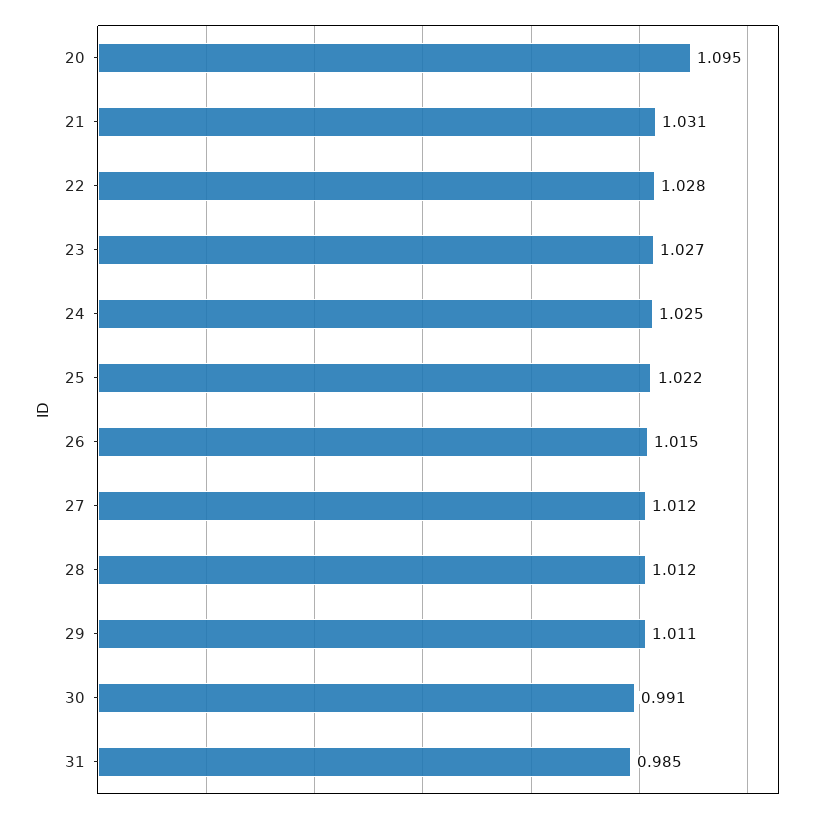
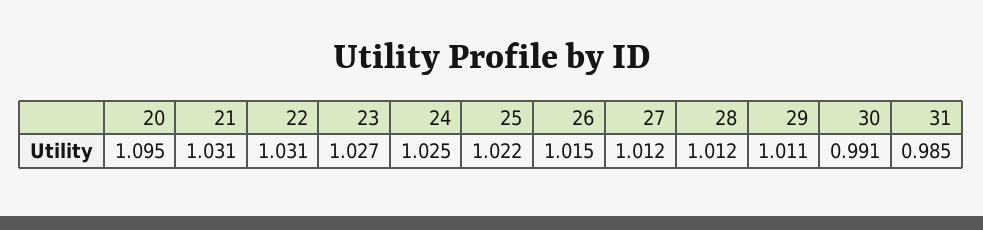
22: 1.028 -> 1.031

